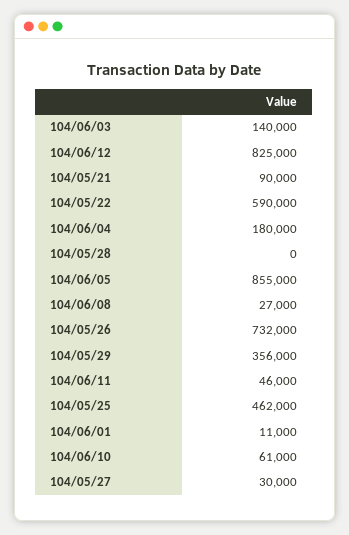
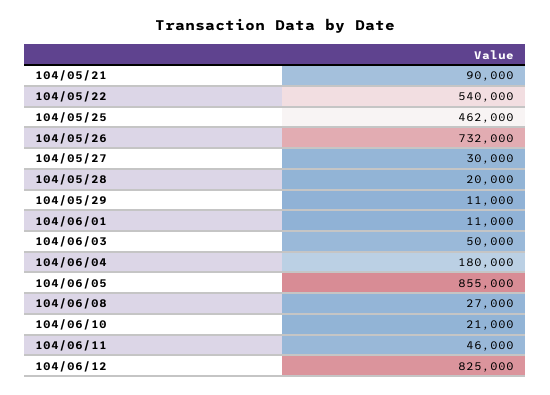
104/06/03: 140000 -> 50000
104/05/22: 590000 -> 540000
104/05/28: 0 -> 20000
104/05/29: 356000 -> 11000
104/06/10: 61000 -> 21000

